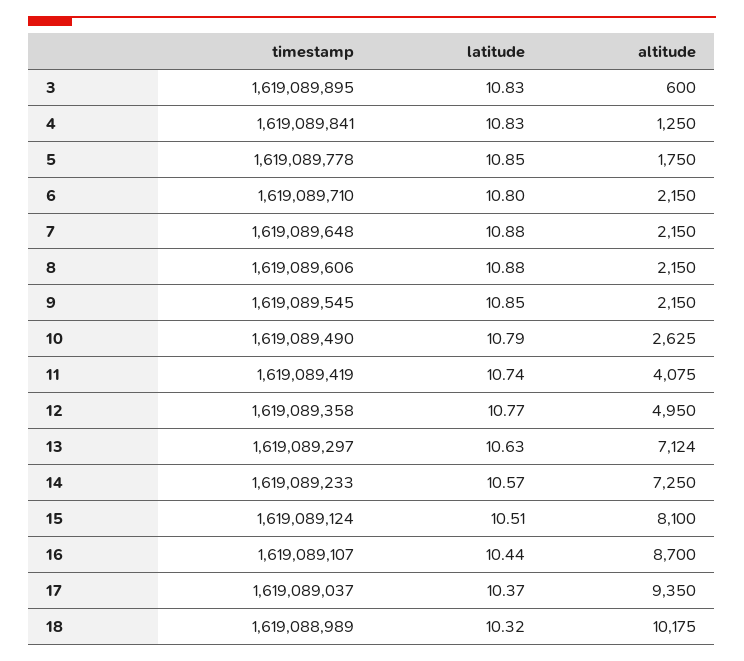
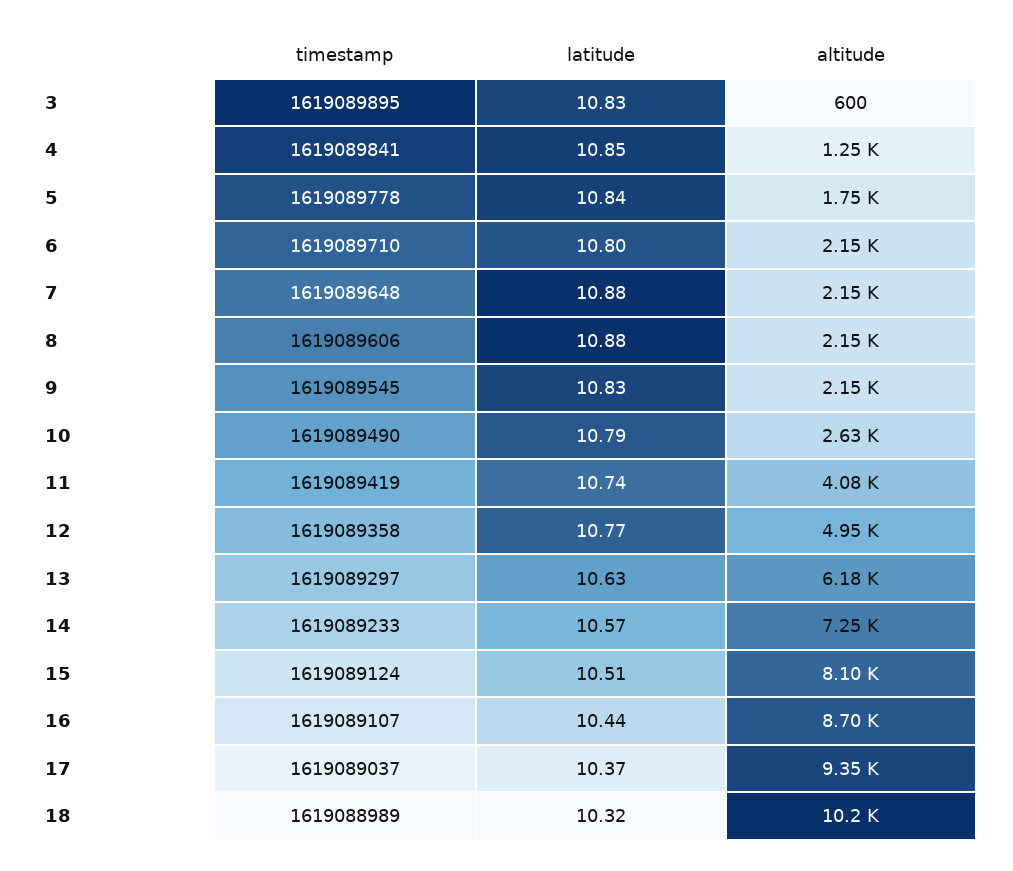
latitude, 4: 10.83 -> 10.85
latitude, 5: 10.85 -> 10.84
latitude, 9: 10.85 -> 10.83
altitude, 13: 7124 -> 6180

